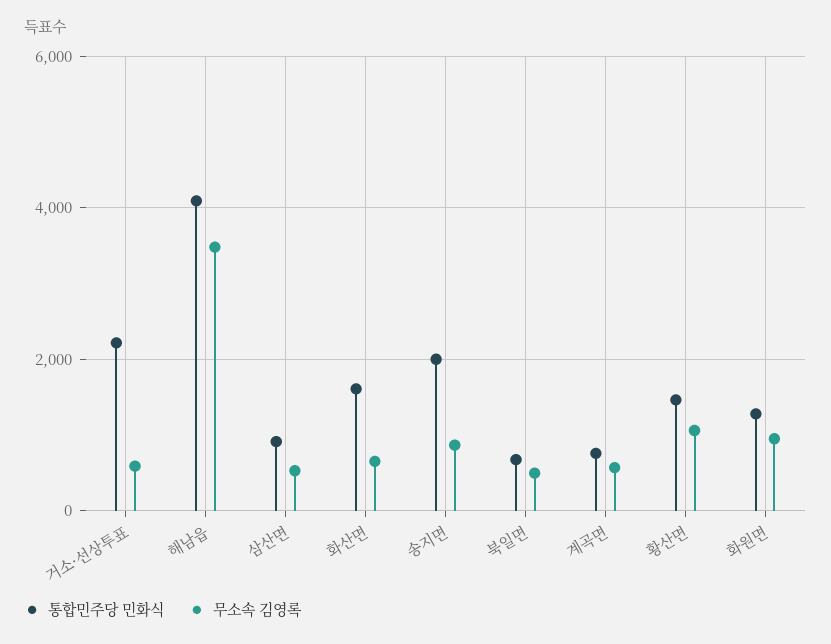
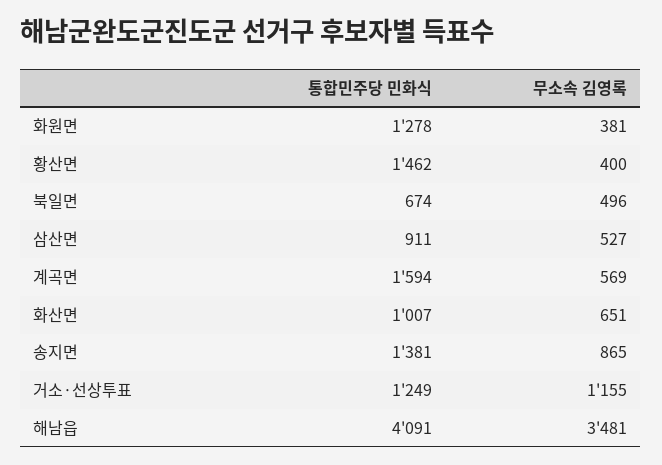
통합민주당 민화식, 거소·선상투표: 2200 -> 1249
무소속 김영록, 거소·선상투표: 600 -> 1155
통합민주당 민화식, 화산면: 1600 -> 1007
통합민주당 민화식, 송지면: 2000 -> 1381
통합민주당 민화식, 계곡면: 800 -> 1594
무소속 김영록, 황산면: 1000 -> 400
무소속 김영록, 화원면: 1000 -> 381

